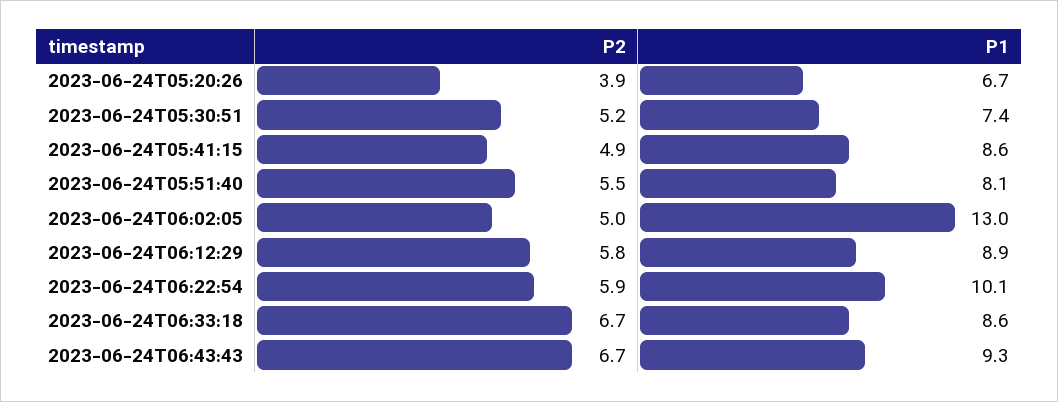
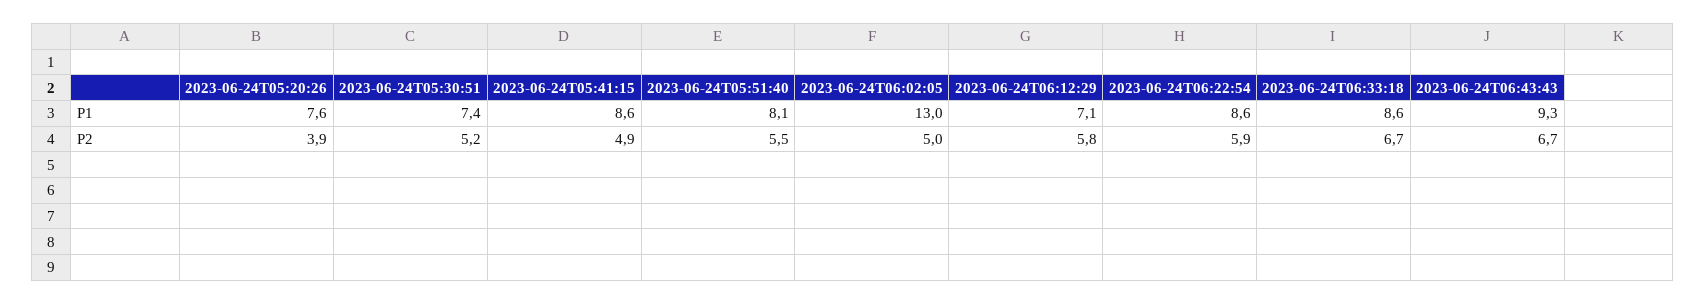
P1, 2023-06-24T05:20:26: 6.7 -> 7.6
P1, 2023-06-24T06:12:29: 8.9 -> 7.1
P1, 2023-06-24T06:22:54: 10.1 -> 8.6

